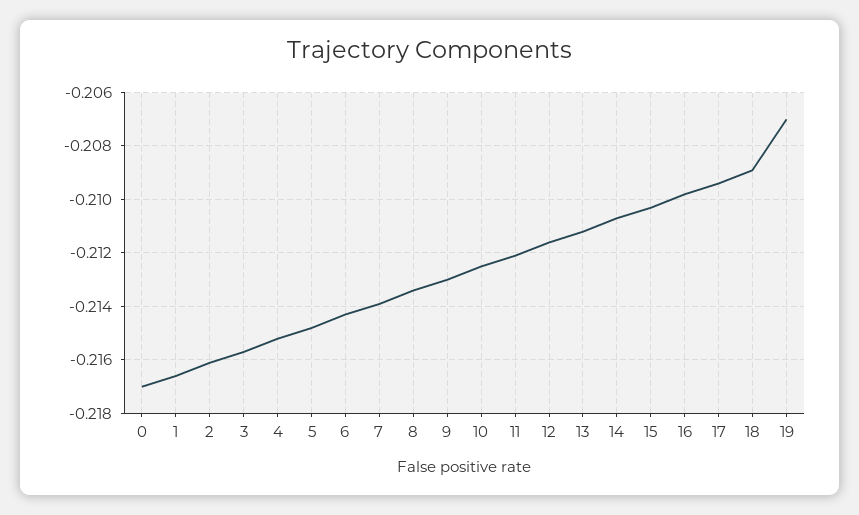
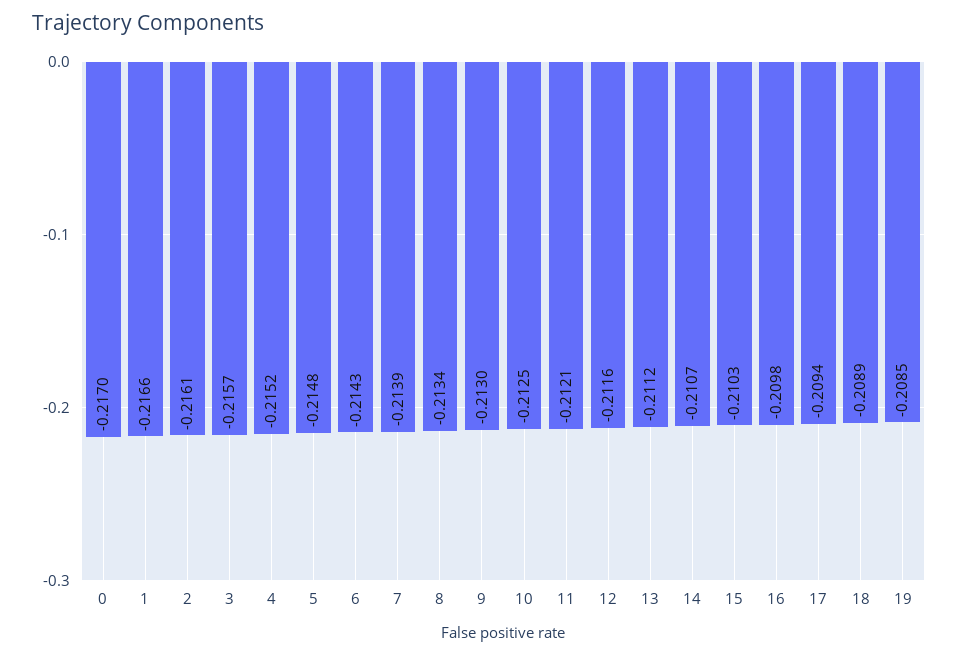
19: -0.207 -> -0.2085

